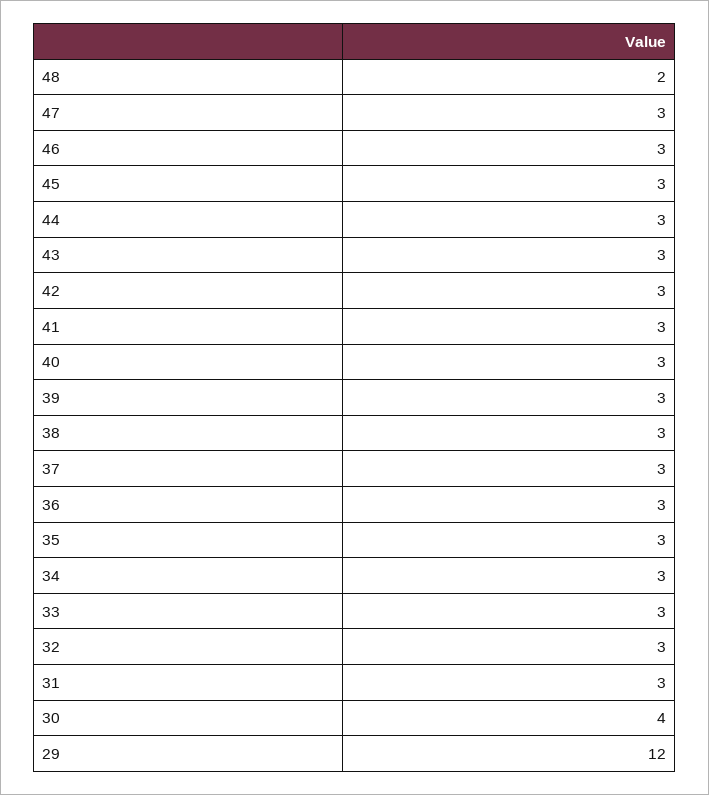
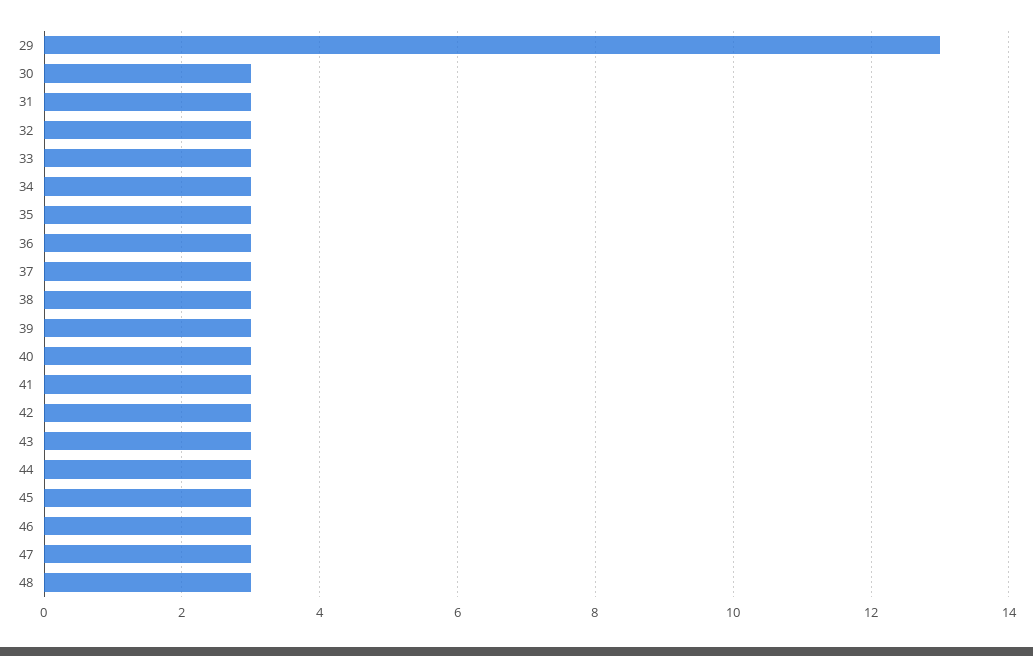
48: 2 -> 3
30: 4 -> 3
29: 12 -> 13

